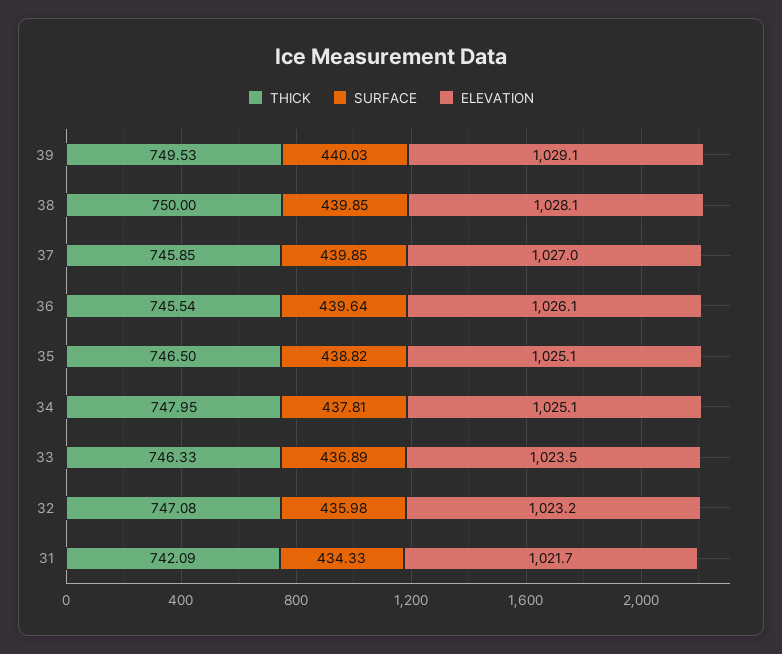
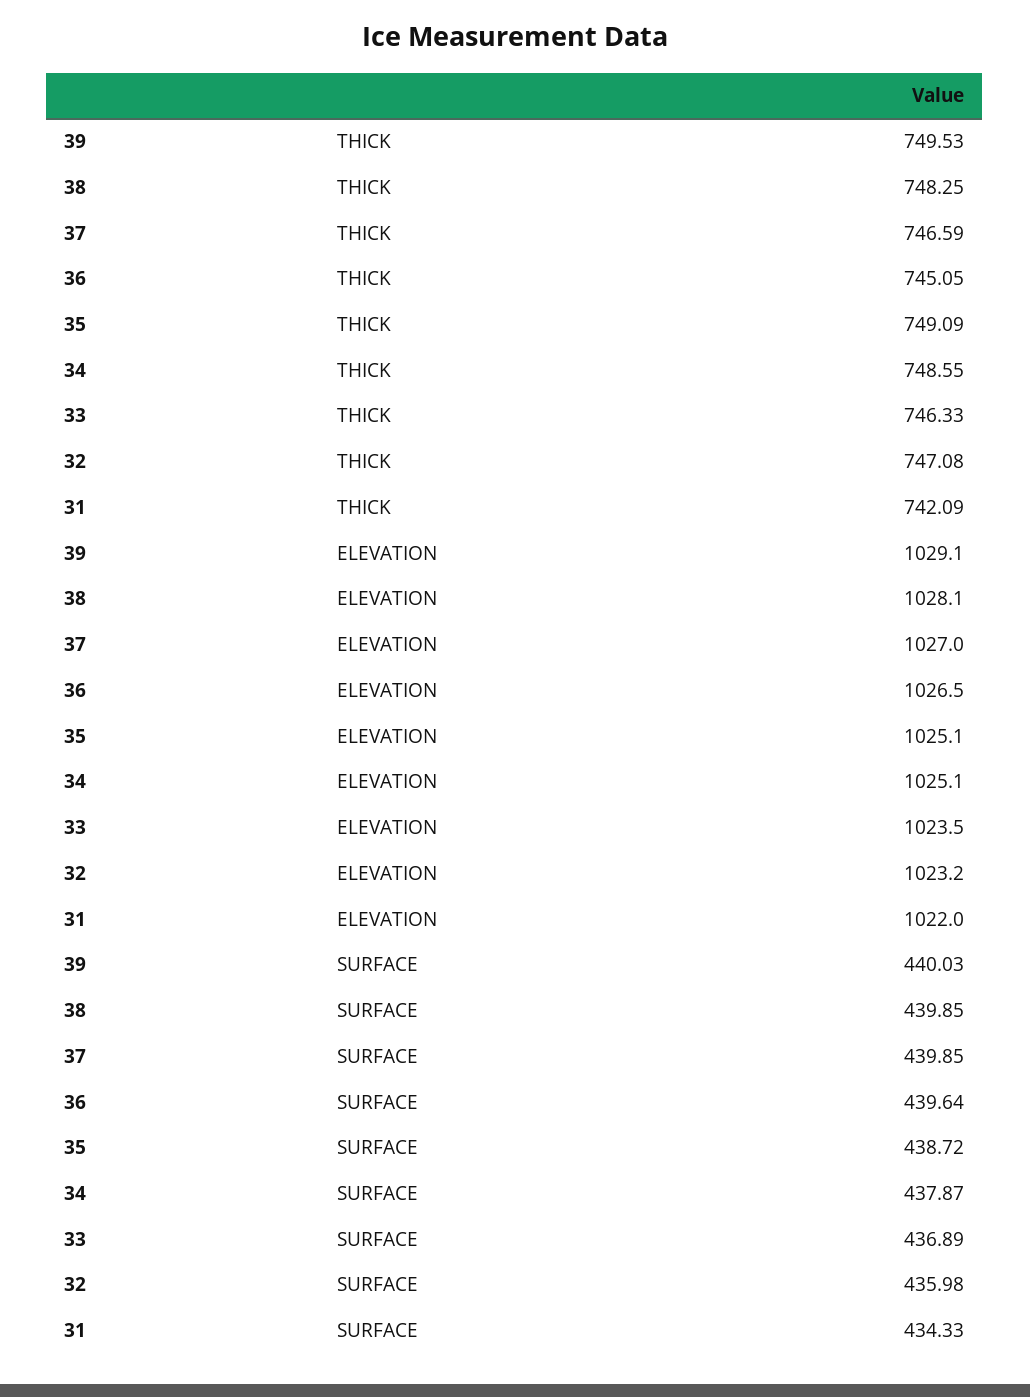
THICK, 38: 750 -> 748.25
THICK, 37: 745.85 -> 746.59
THICK, 36: 745.54 -> 745.05
ELEVATION, 36: 1026.1 -> 1026.5
THICK, 35: 746.5 -> 749.09
SURFACE, 35: 438.82 -> 438.72
THICK, 34: 747.95 -> 748.55
SURFACE, 34: 437.81 -> 437.87
ELEVATION, 31: 1021.7 -> 1022

